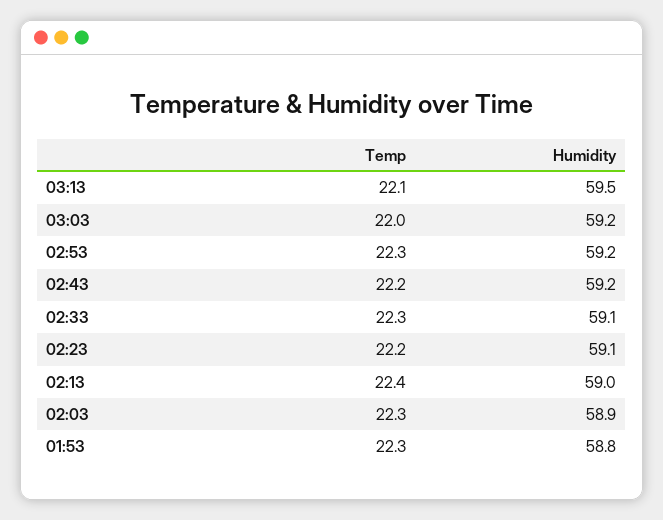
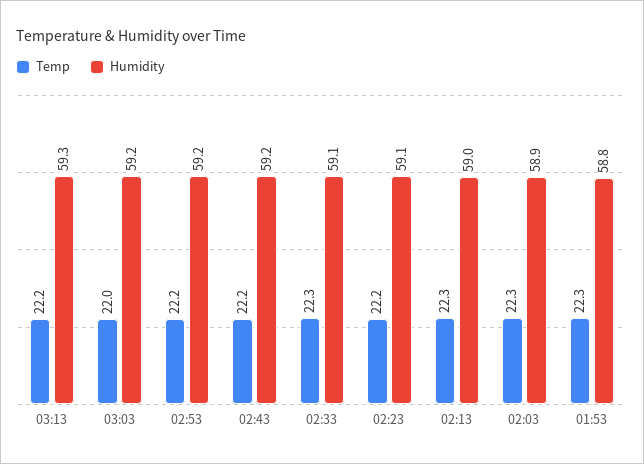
Temp, 03:13: 22.1 -> 22.2
Humidity, 03:13: 59.5 -> 59.3
Temp, 02:53: 22.3 -> 22.2
Temp, 02:13: 22.4 -> 22.3

